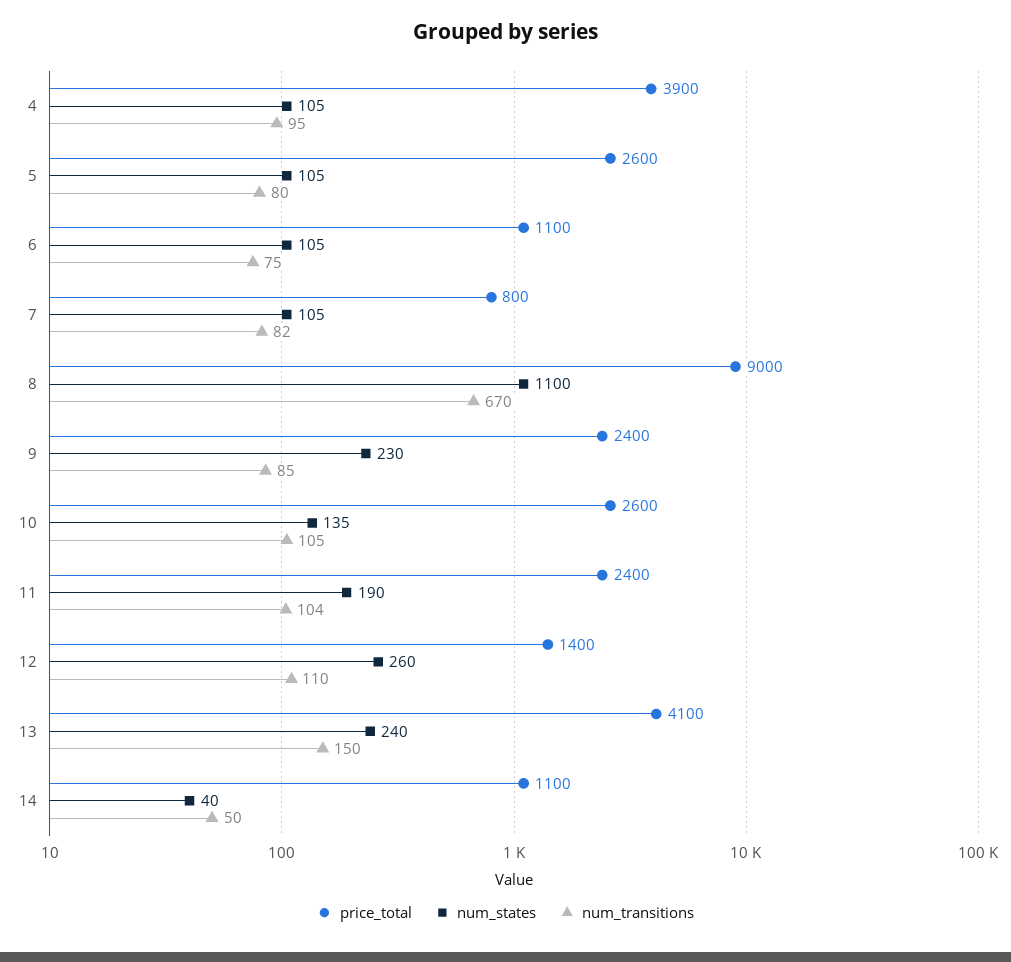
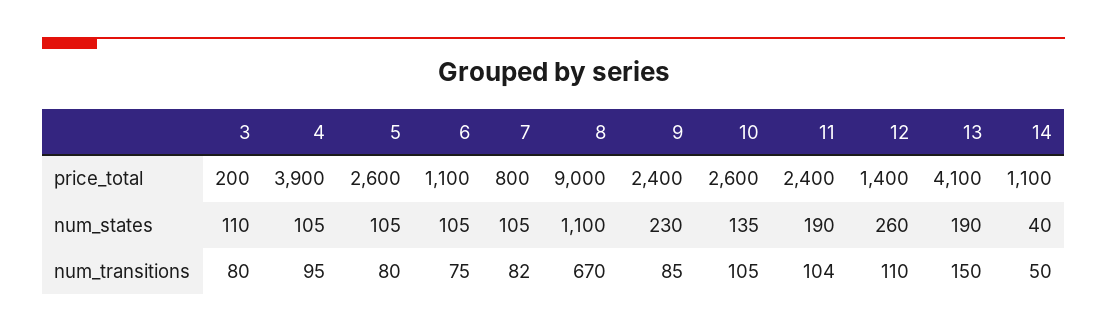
num_states, 13: 240 -> 190
price_total, 3: none -> 200
num_states, 3: none -> 110
num_transitions, 3: none -> 80

